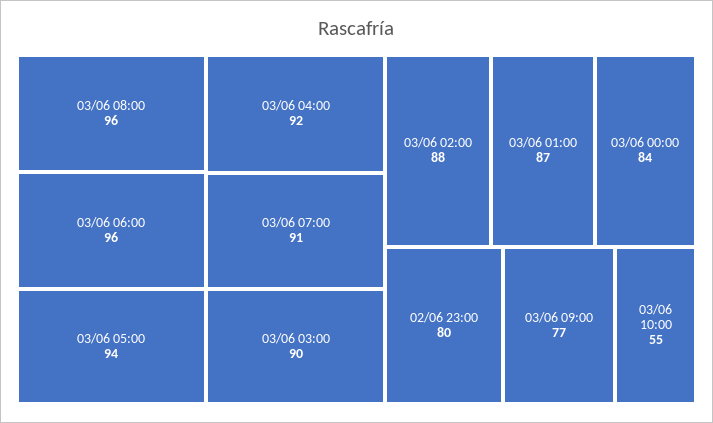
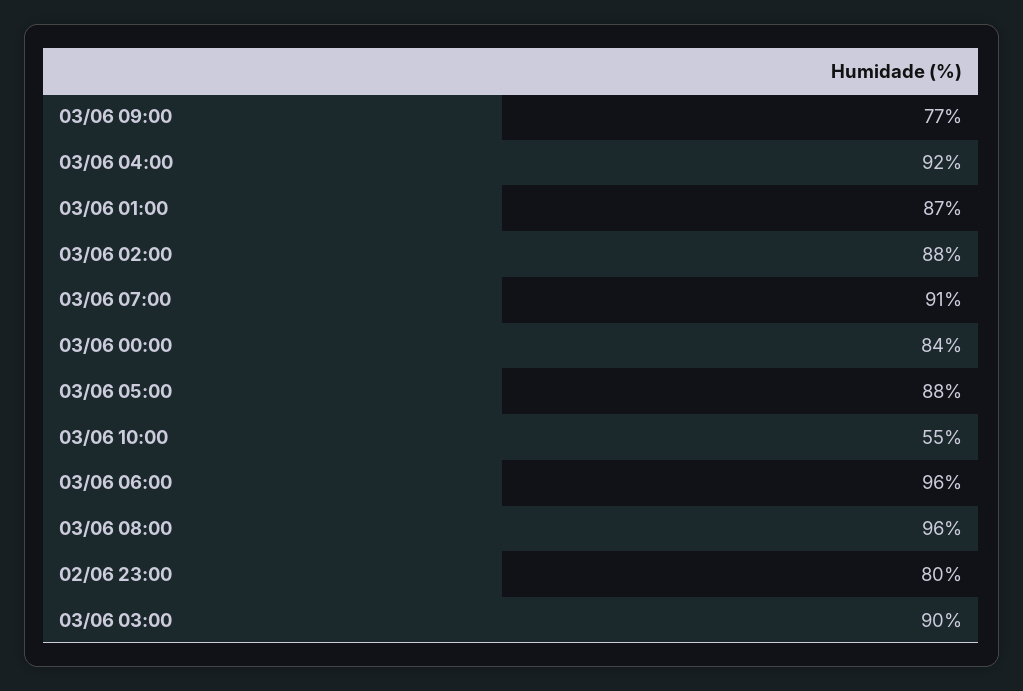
03/06 05:00: 94 -> 88

